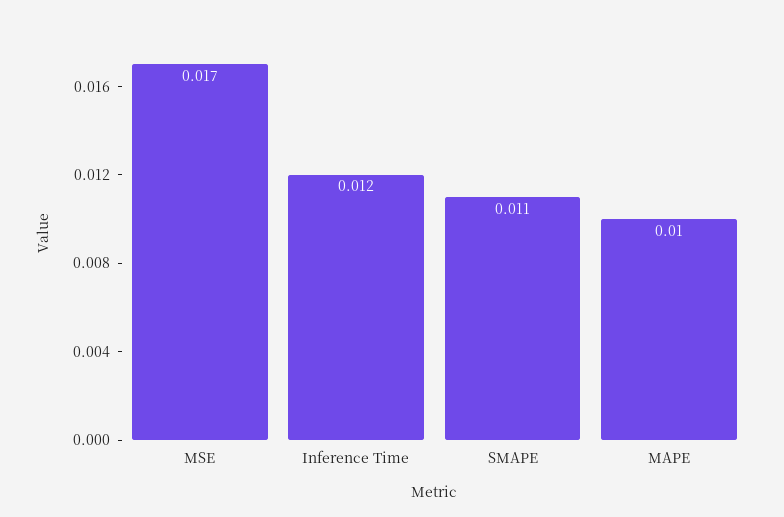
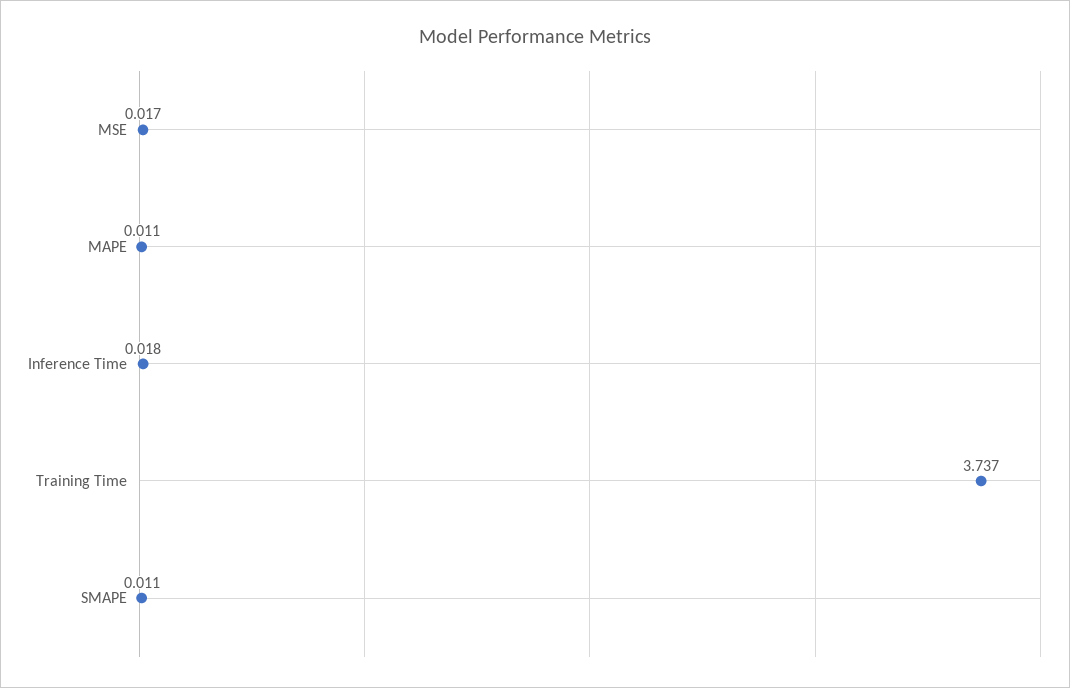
Inference Time: 0.012 -> 0.018
MAPE: 0.01 -> 0.011
Training Time: none -> 3.737

